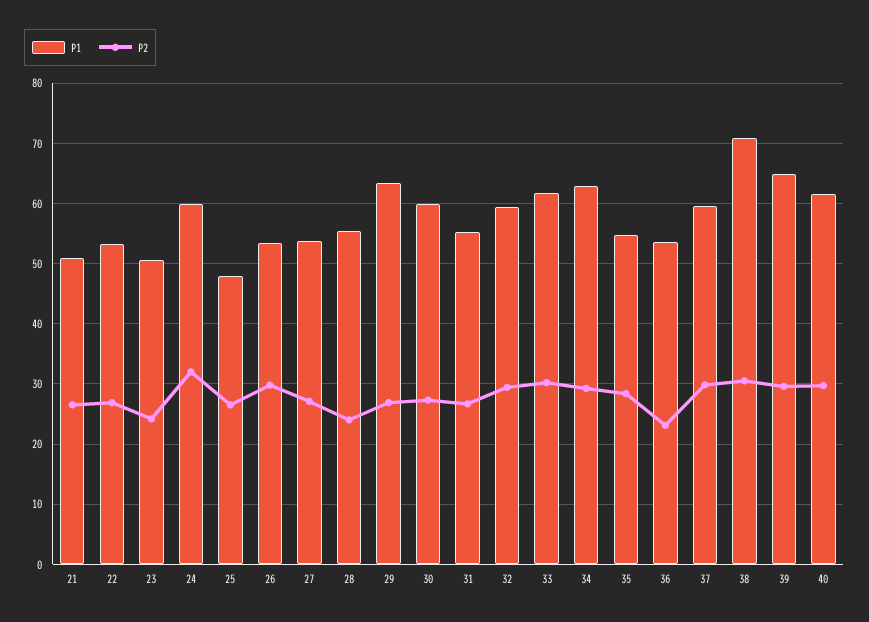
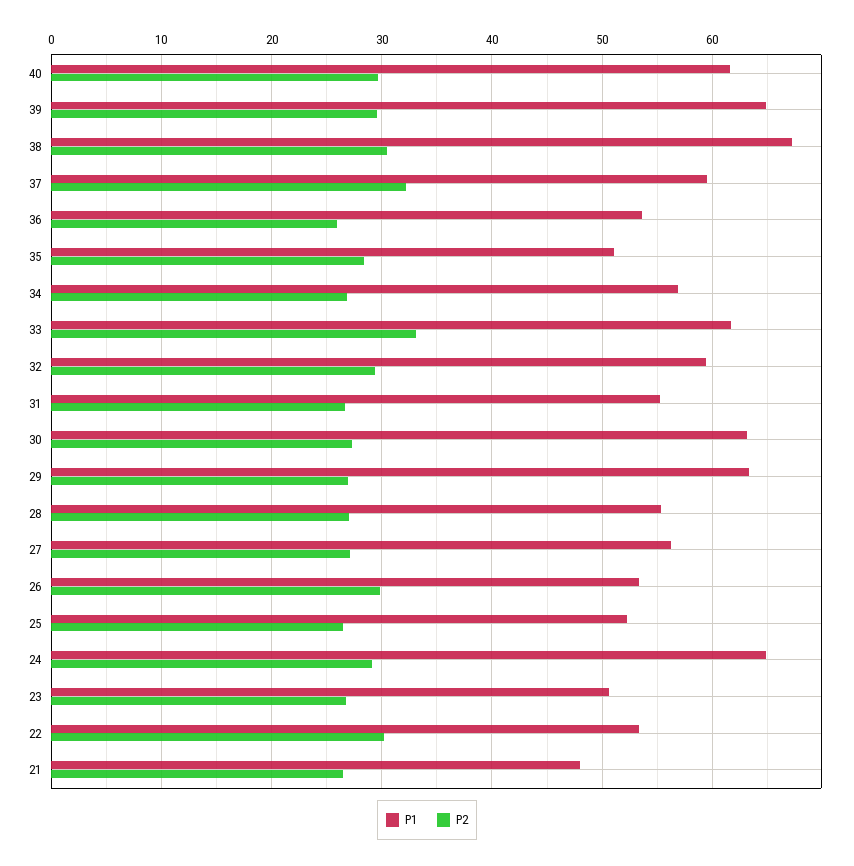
P1, 21: 51 -> 48
P2, 22: 27 -> 30
P2, 23: 24 -> 27
P1, 24: 60 -> 65
P2, 24: 32 -> 29
P1, 25: 48 -> 52
P1, 27: 54 -> 56
P2, 28: 24 -> 27
P1, 30: 60 -> 63
P2, 33: 30 -> 33
P1, 34: 63 -> 57
P2, 34: 29 -> 27
P1, 35: 55 -> 51
P2, 36: 23 -> 26
P2, 37: 30 -> 32
P1, 38: 71 -> 67

